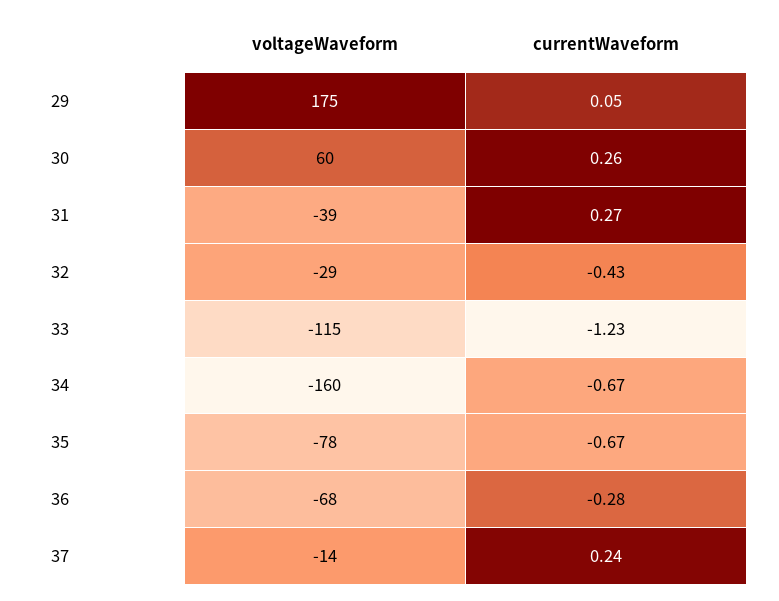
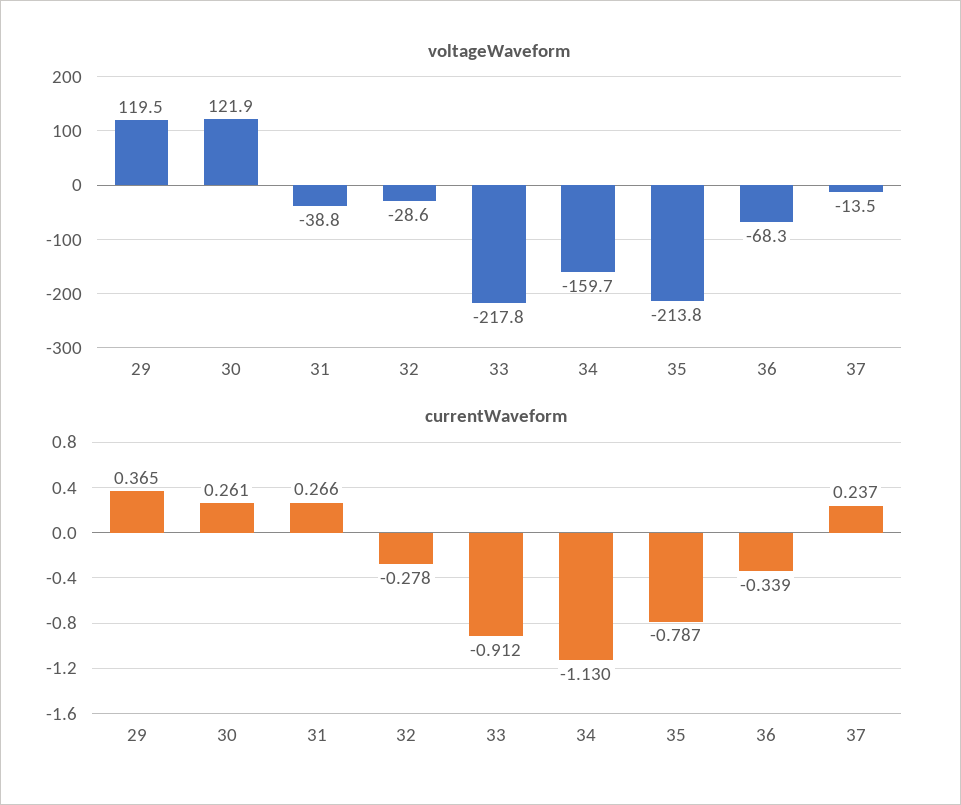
voltageWaveform, 29: 175 -> 119.5
currentWaveform, 29: 0.05 -> 0.365
voltageWaveform, 30: 60 -> 121.9
currentWaveform, 32: -0.43 -> -0.278
voltageWaveform, 33: -115 -> -217.8
currentWaveform, 33: -1.23 -> -0.912
currentWaveform, 34: -0.67 -> -1.13
voltageWaveform, 35: -78 -> -213.8
currentWaveform, 35: -0.67 -> -0.787
currentWaveform, 36: -0.28 -> -0.339

